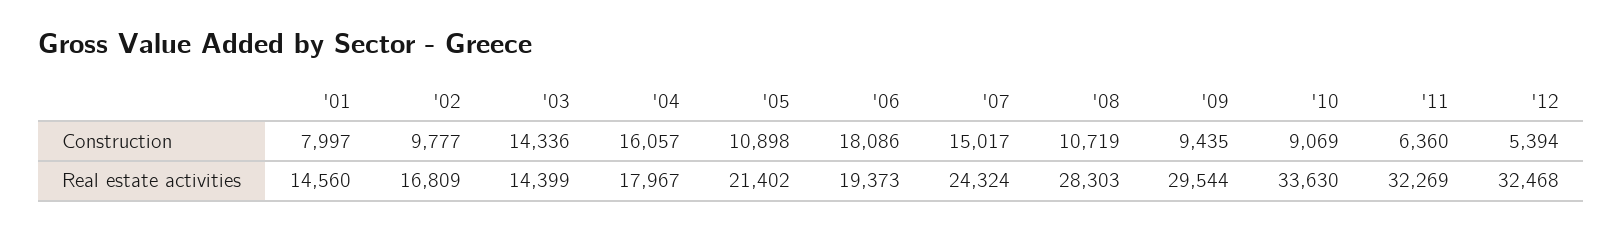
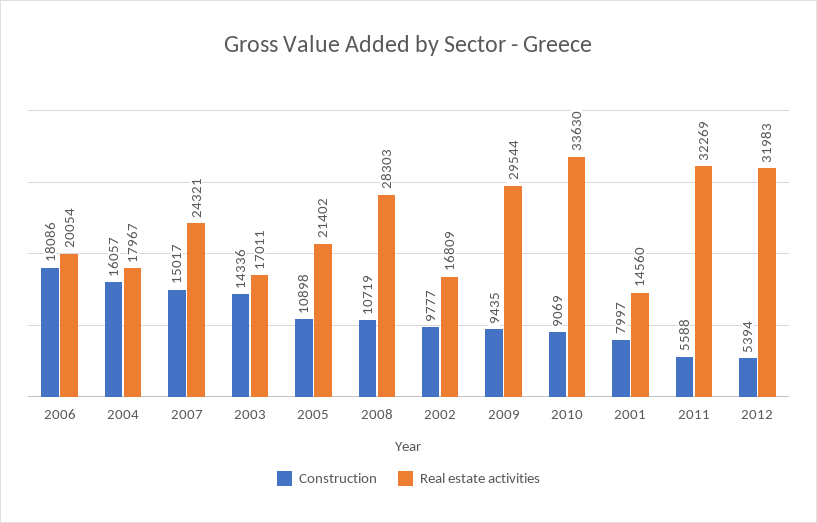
Construction, '11: 6360 -> 5588
Real estate activities, '03: 14399 -> 17011
Real estate activities, '06: 19373 -> 20054
Real estate activities, '07: 24324 -> 24321
Real estate activities, '12: 32468 -> 31983

